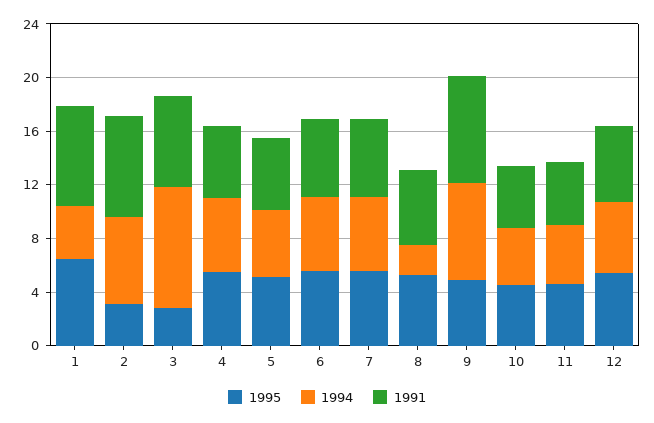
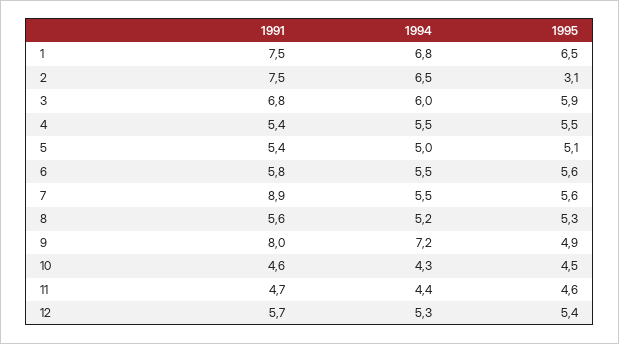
1994, 1: 4 -> 6.8
1995, 3: 3 -> 5.9
1994, 3: 9 -> 6
1991, 7: 6 -> 8.9
1994, 8: 2 -> 5.2

